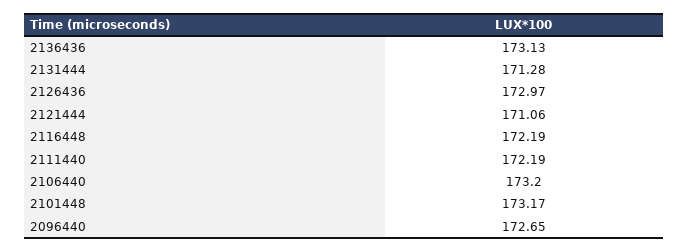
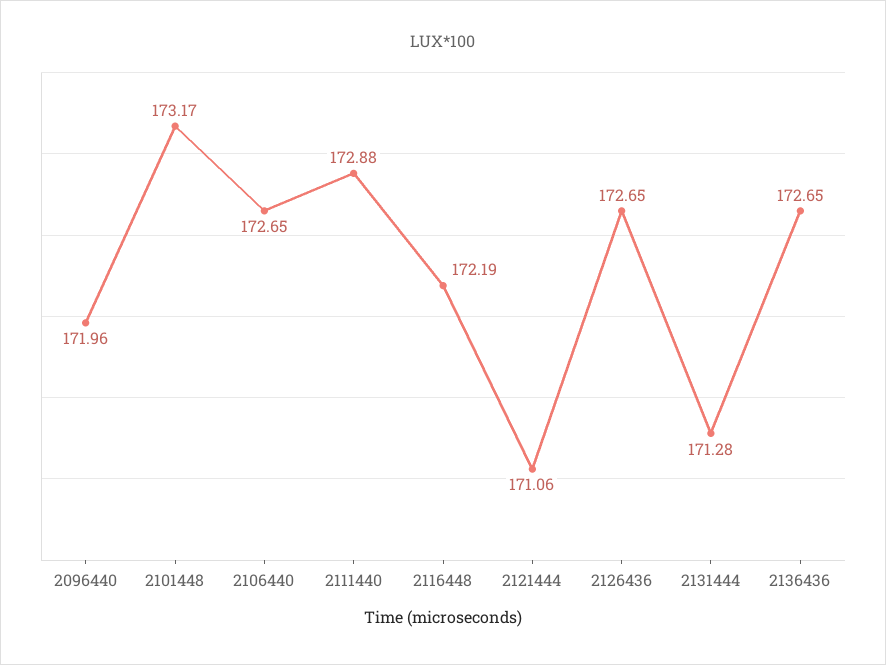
2136436: 173.13 -> 172.65
2126436: 172.97 -> 172.65
2111440: 172.19 -> 172.88
2106440: 173.2 -> 172.65
2096440: 172.65 -> 171.96

